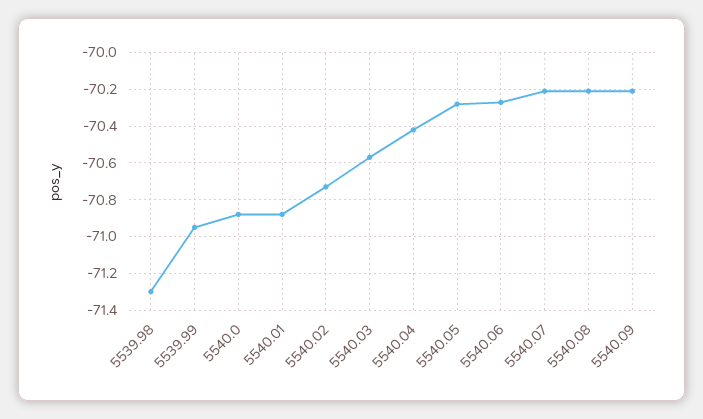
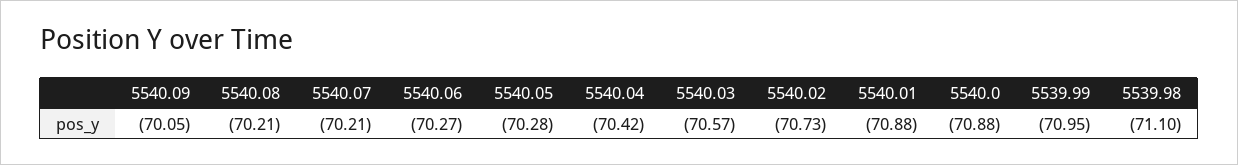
5539.98: -71.3 -> -71.1
5540.09: -70.2 -> -70.05

